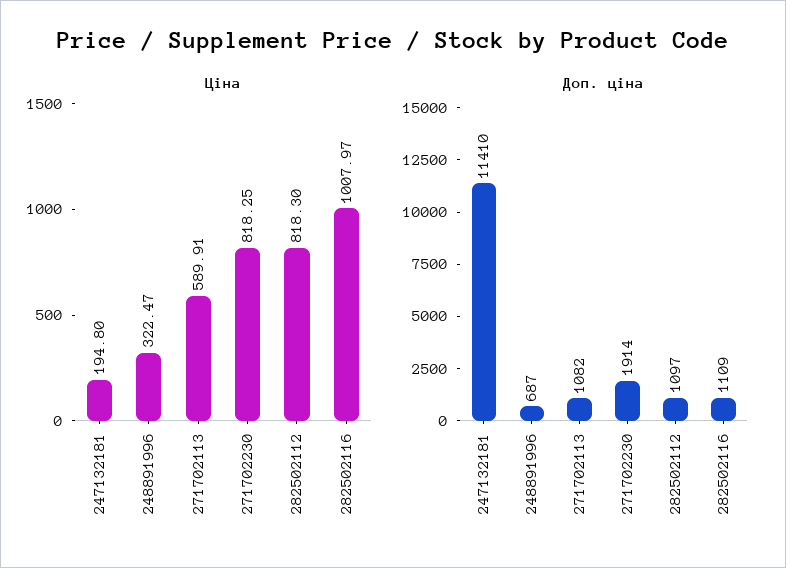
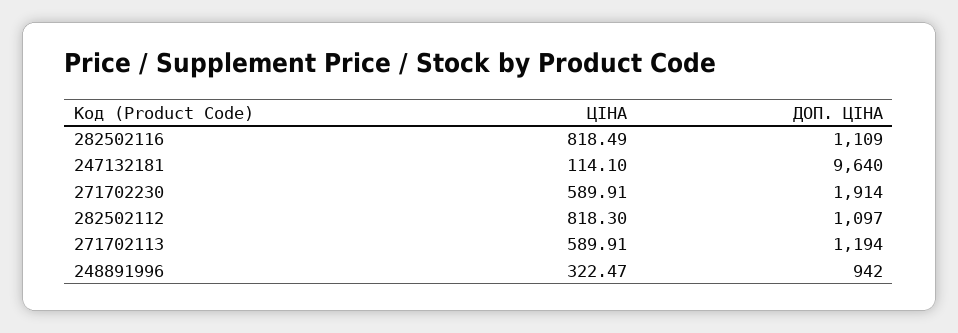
Ціна, 247132181: 194.8 -> 114.1
Ціна, 271702230: 818.25 -> 589.91
Ціна, 282502116: 1007.97 -> 818.49
Доп. ціна, 247132181: 11410 -> 9640
Доп. ціна, 248891996: 687 -> 942
Доп. ціна, 271702113: 1082 -> 1194

